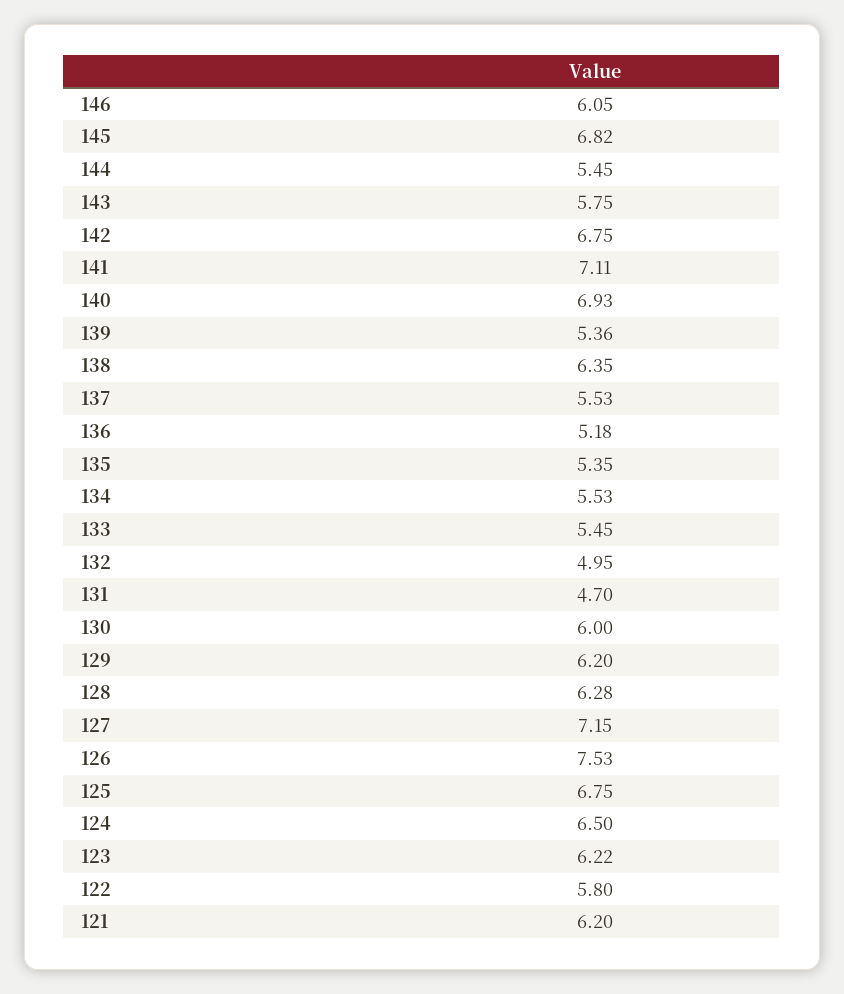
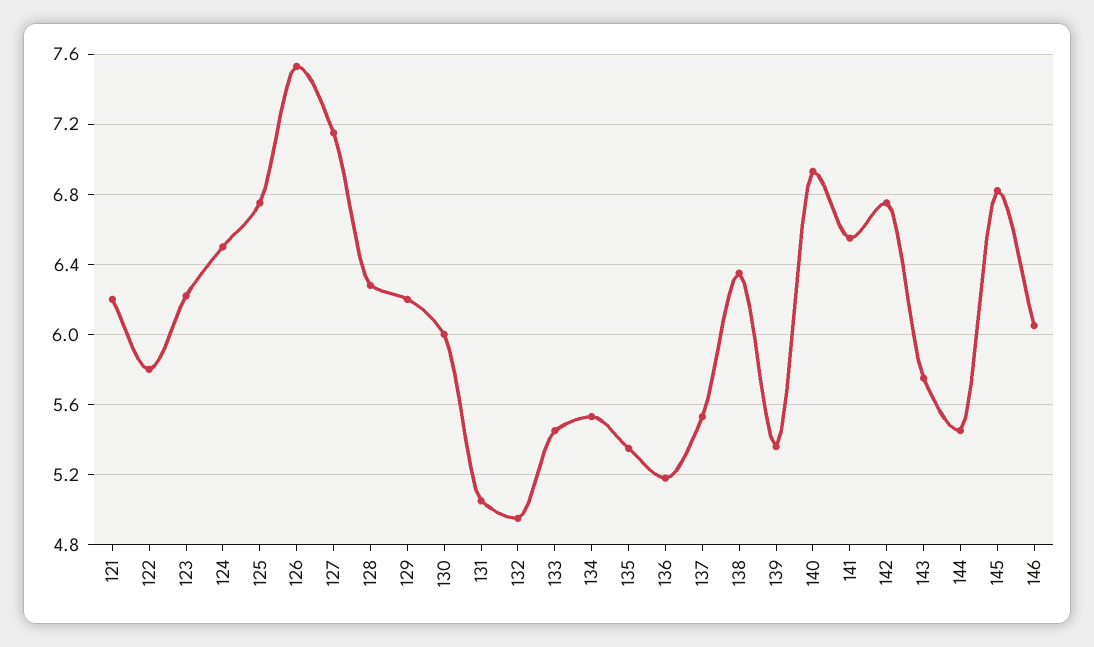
141: 7.11 -> 6.55
131: 4.7 -> 5.05

